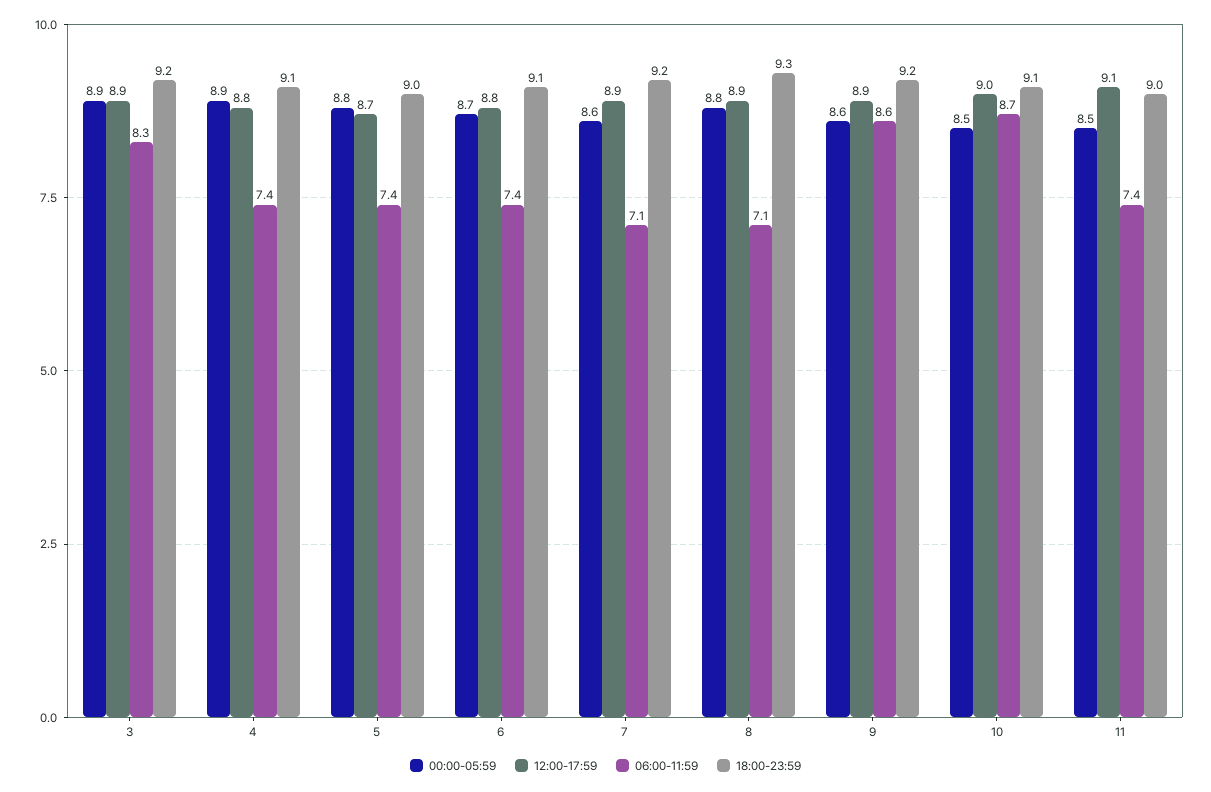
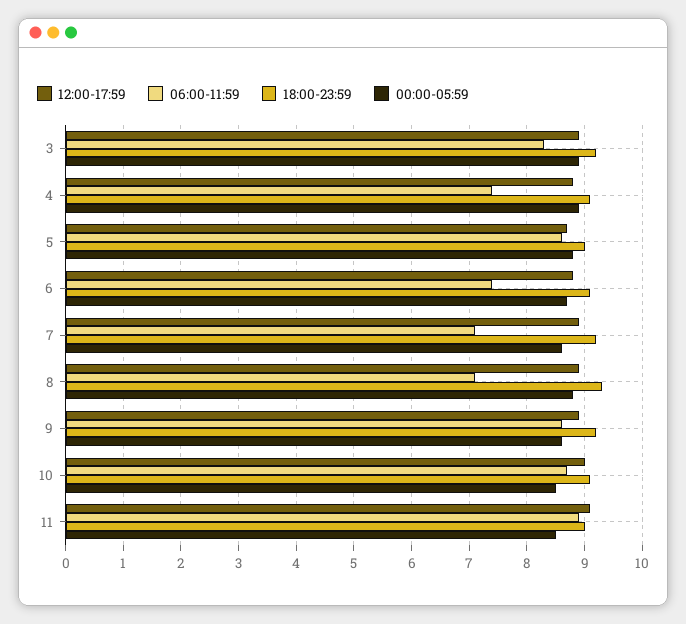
06:00-11:59, 5: 7.4 -> 8.5
06:00-11:59, 11: 7.4 -> 9

